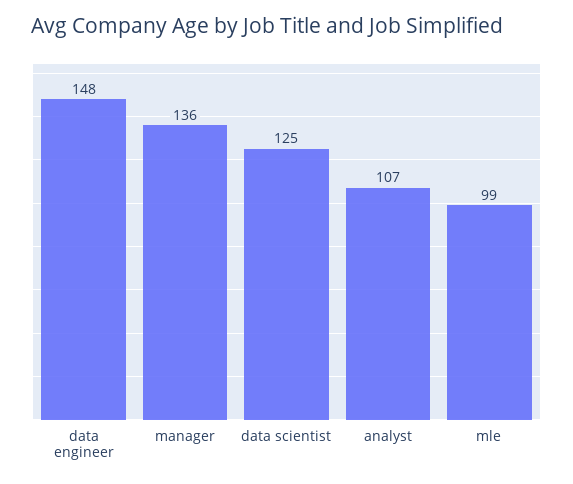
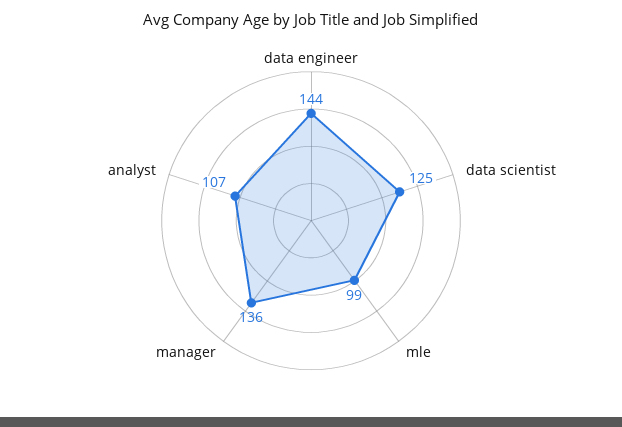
data engineer: 148 -> 144

